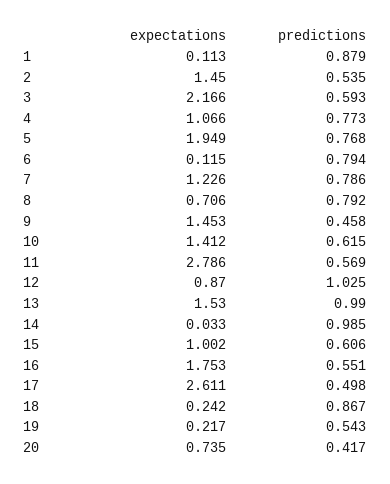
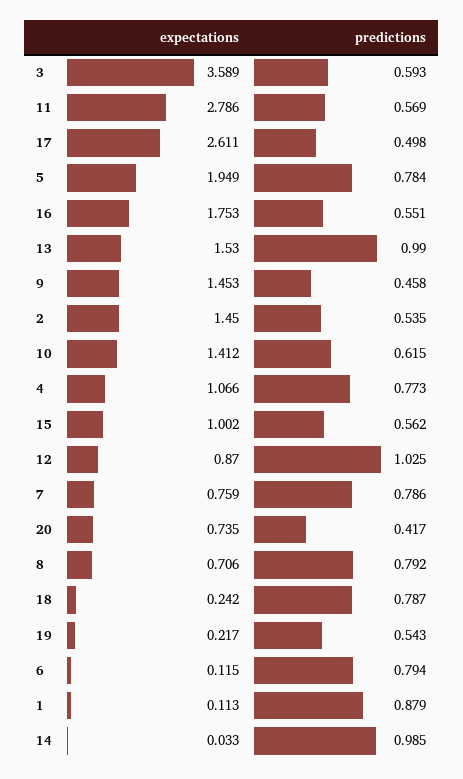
expectations, 3: 2.166 -> 3.589
predictions, 5: 0.768 -> 0.784
expectations, 7: 1.226 -> 0.759
predictions, 15: 0.606 -> 0.562
predictions, 18: 0.867 -> 0.787

